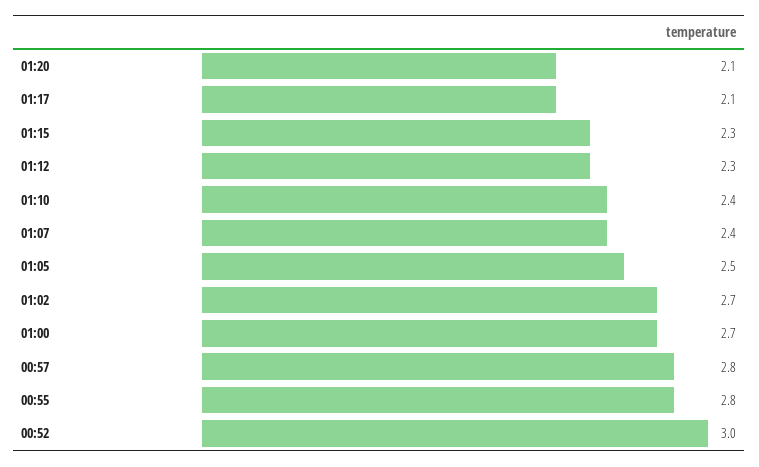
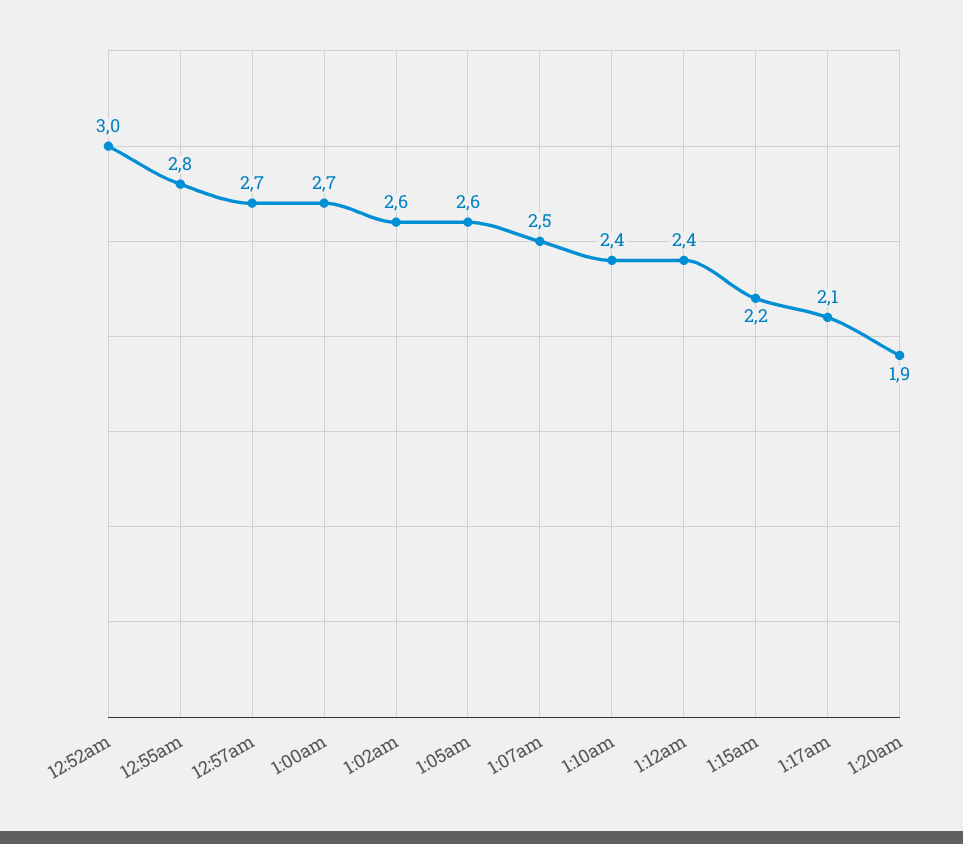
01:20: 2.1 -> 1.9
01:15: 2.3 -> 2.2
01:12: 2.3 -> 2.4
01:07: 2.4 -> 2.5
01:05: 2.5 -> 2.6
01:02: 2.7 -> 2.6
00:57: 2.8 -> 2.7

